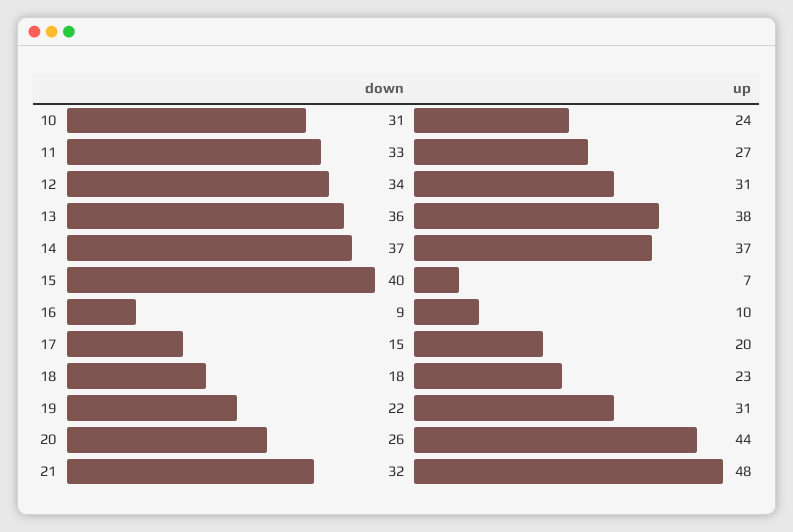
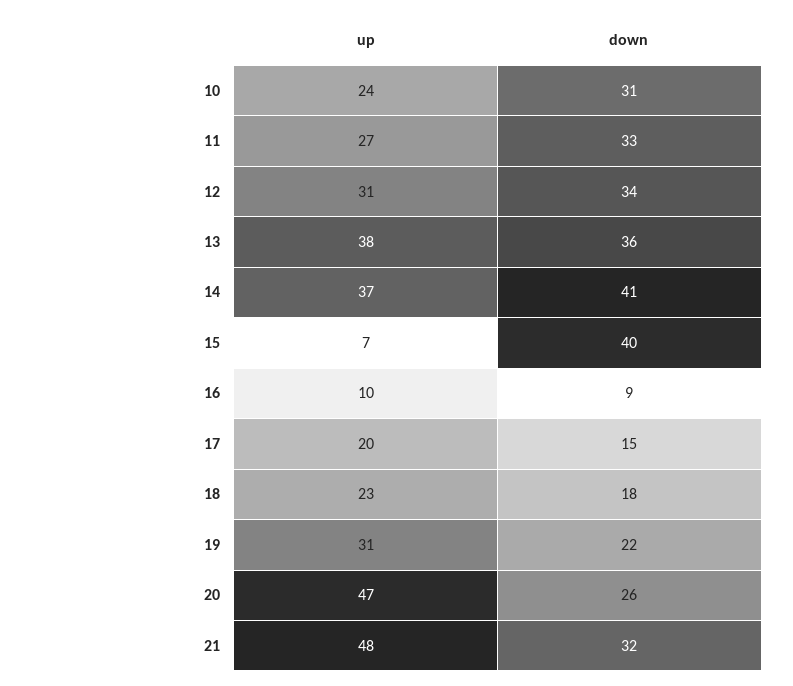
down, 14: 37 -> 41
up, 20: 44 -> 47

